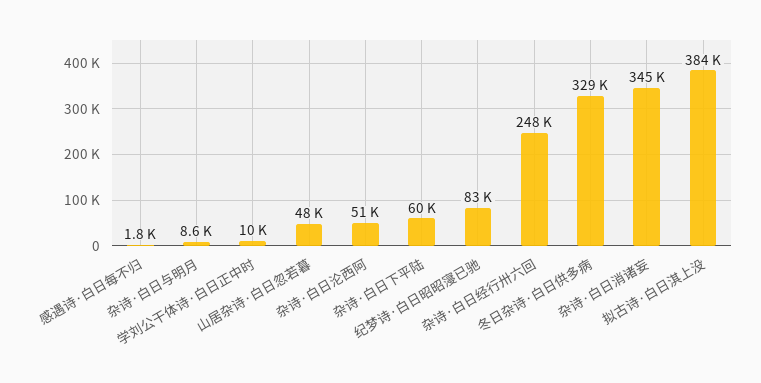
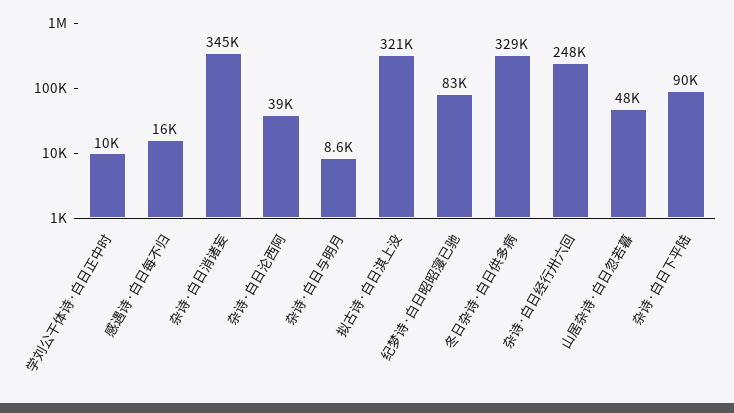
感遇诗·白日每不归: 1800 -> 16000
杂诗·白日沦西阿: 51000 -> 39000
杂诗·白日下平陆: 60000 -> 90000
拟古诗·白日淇上没: 384000 -> 321000

